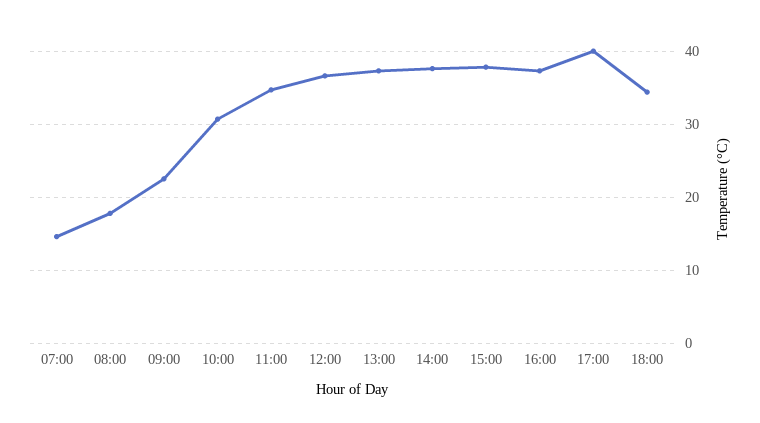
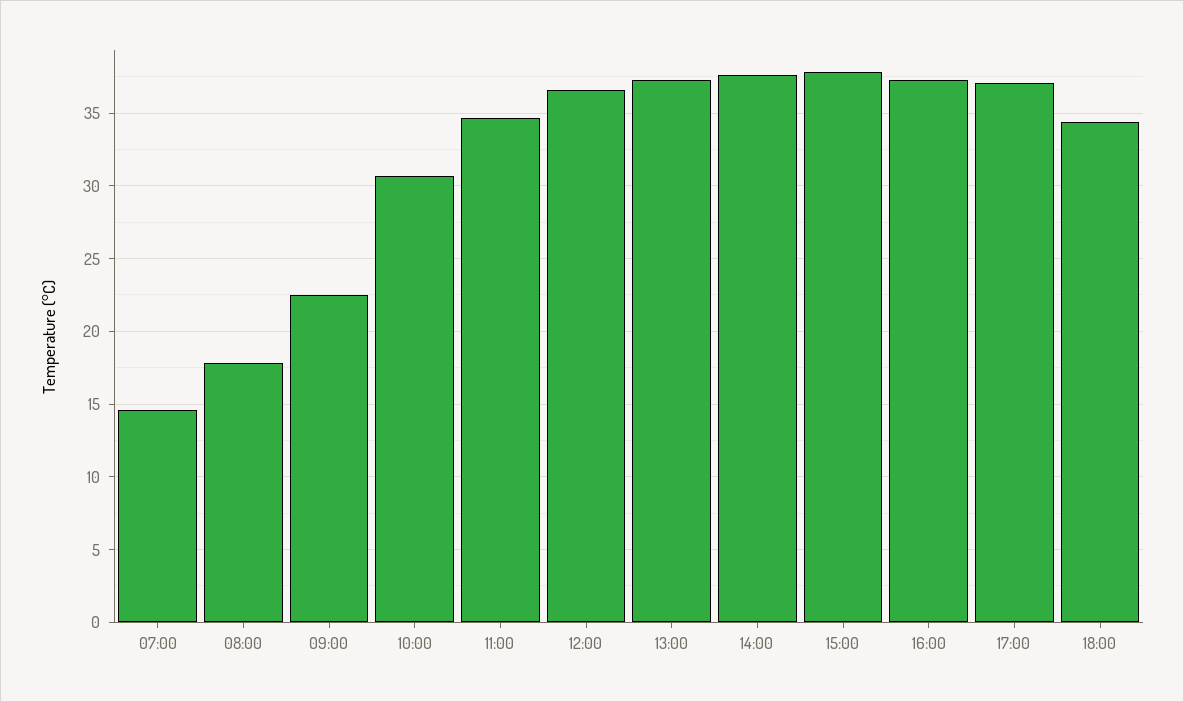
17:00: 40 -> 37

